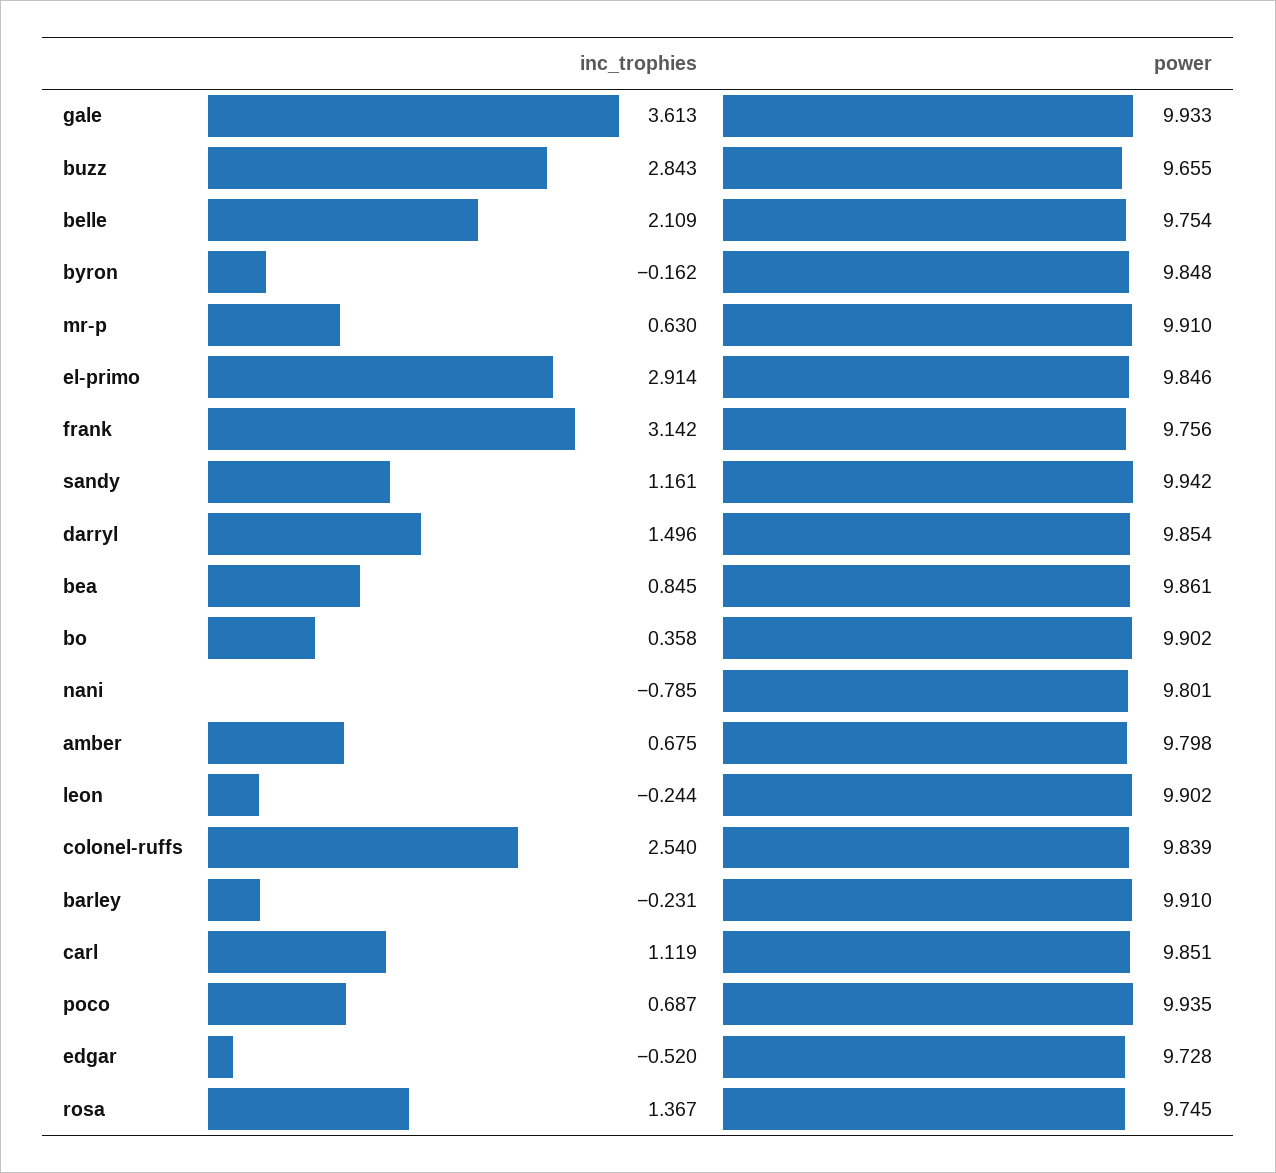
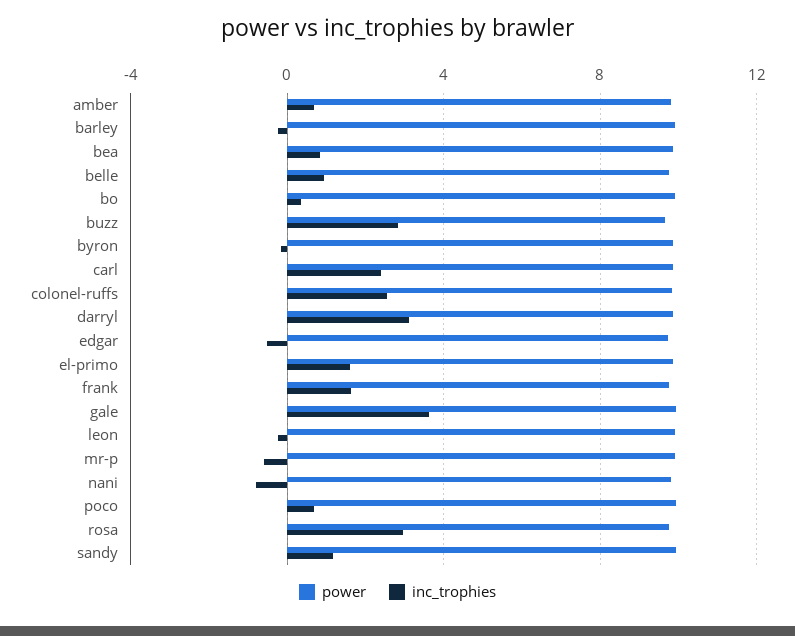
inc_trophies, belle: 2.109 -> 1
inc_trophies, mr-p: 0.63 -> -0.5
inc_trophies, el-primo: 2.914 -> 1.5
inc_trophies, frank: 3.142 -> 1.5
inc_trophies, darryl: 1.496 -> 3
inc_trophies, carl: 1.119 -> 2.5
inc_trophies, rosa: 1.367 -> 3

